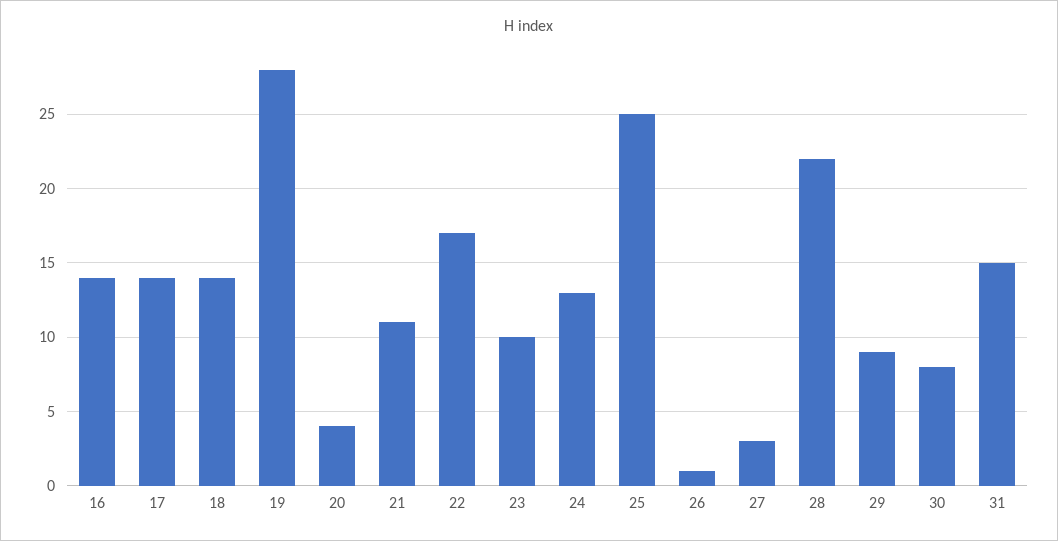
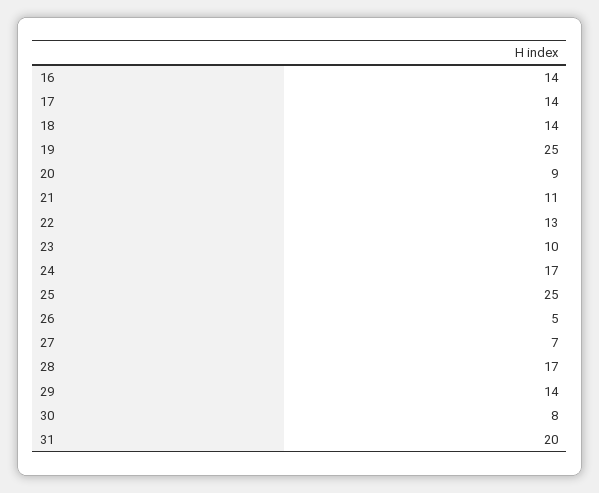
19: 28 -> 25
20: 4 -> 9
22: 17 -> 13
24: 13 -> 17
26: 1 -> 5
27: 3 -> 7
28: 22 -> 17
29: 9 -> 14
31: 15 -> 20

